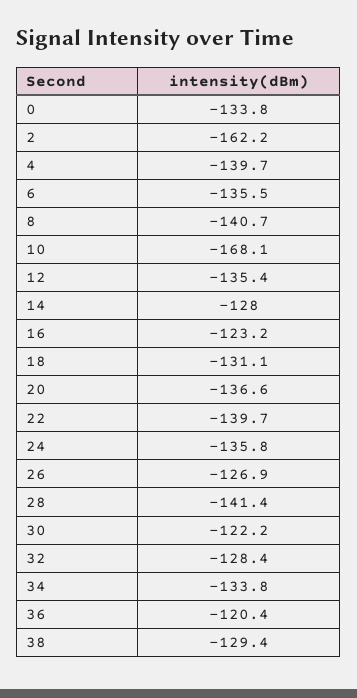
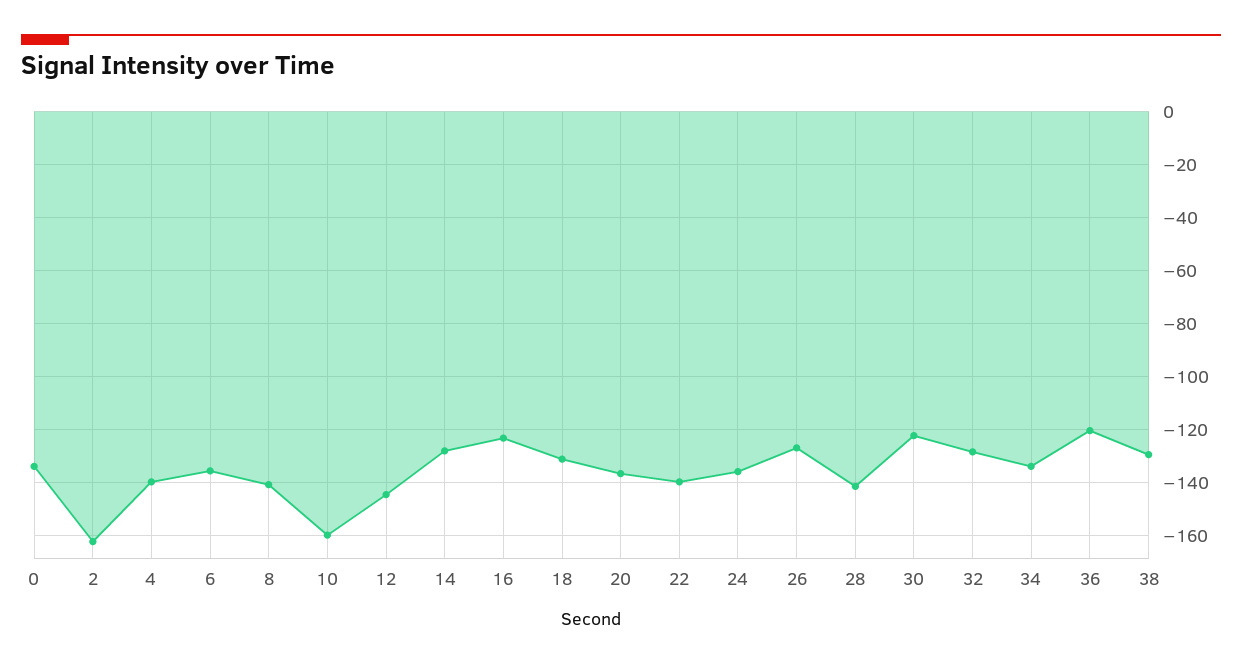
10: -168.1 -> -160
12: -135.4 -> -145

